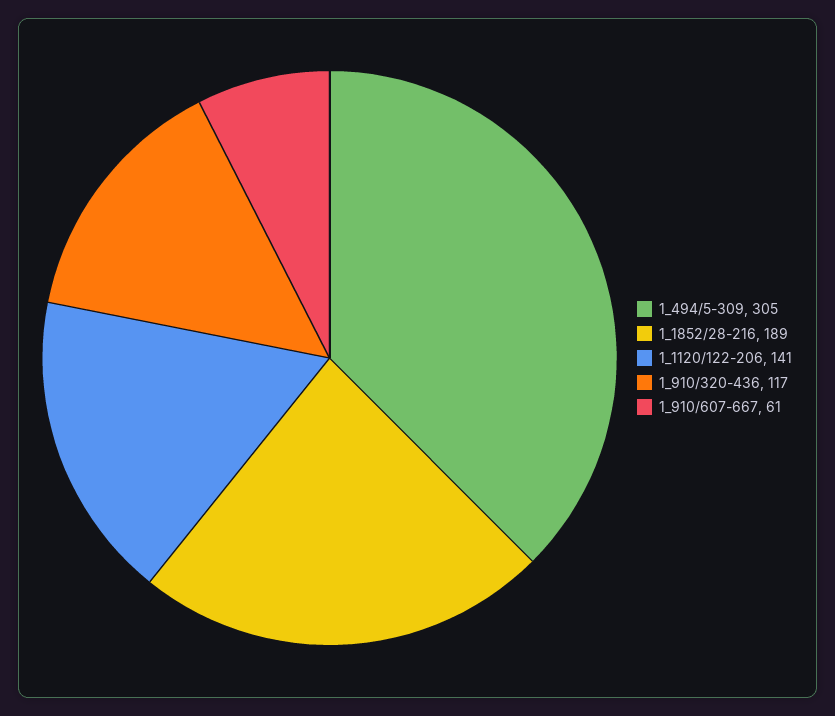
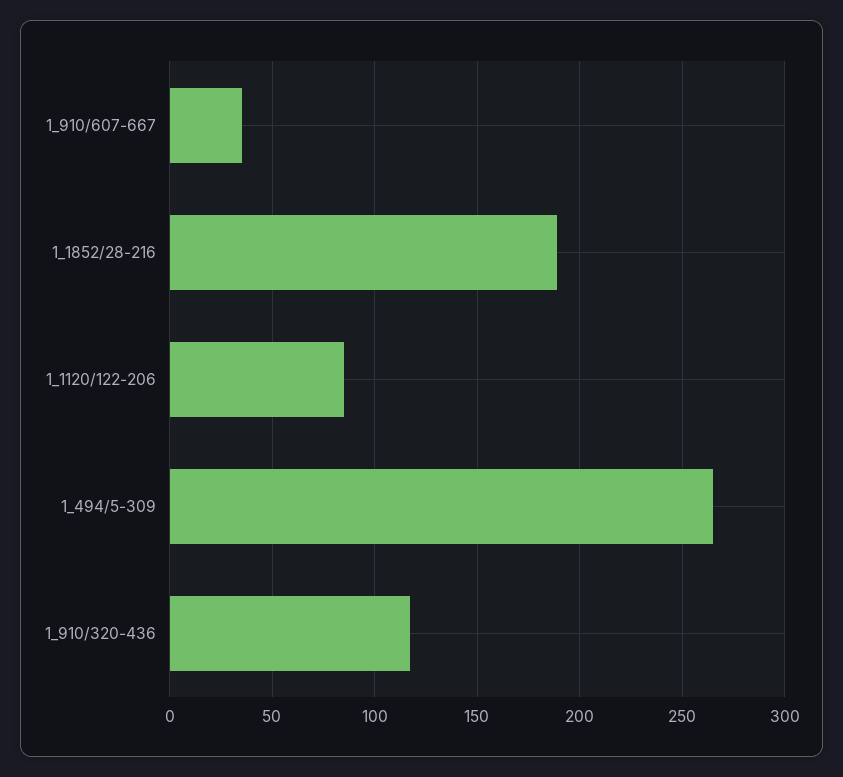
1_494/5-309: 305 -> 265
1_1120/122-206: 141 -> 85
1_910/607-667: 61 -> 35

